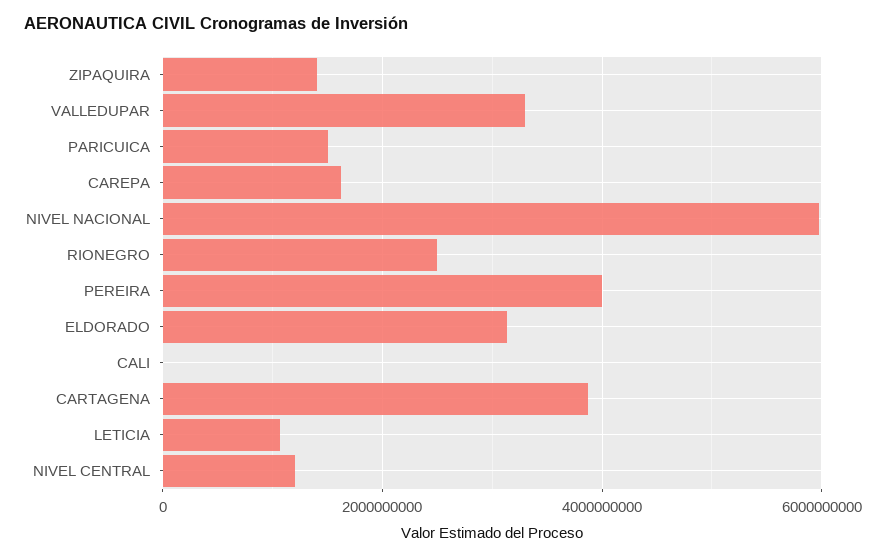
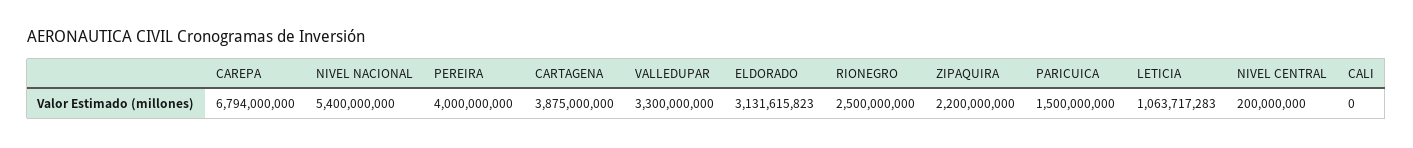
ZIPAQUIRA: 1400000000 -> 2200000000
CAREPA: 1600000000 -> 6794000000
NIVEL NACIONAL: 6000000000 -> 5400000000
NIVEL CENTRAL: 1200000000 -> 200000000

